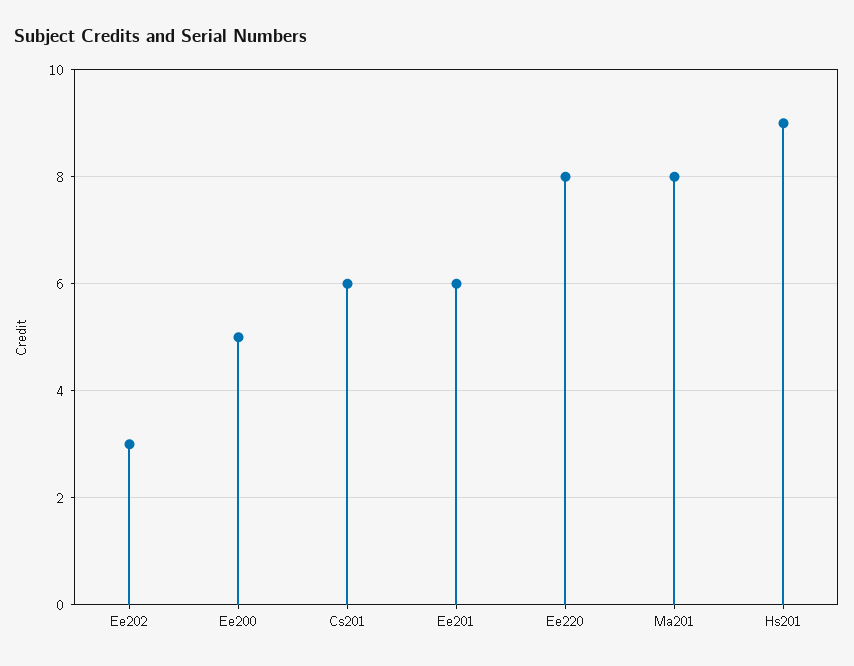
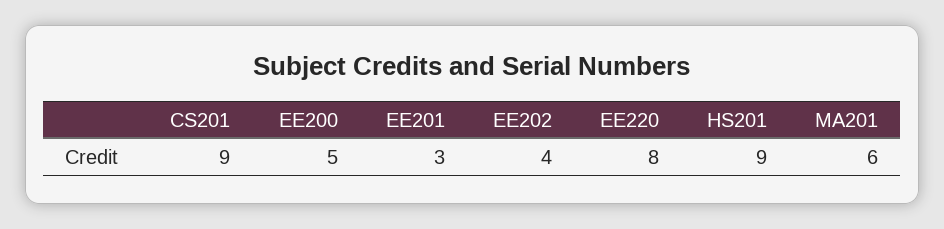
Ee202: 3 -> 4
Cs201: 6 -> 9
Ee201: 6 -> 3
Ma201: 8 -> 6

